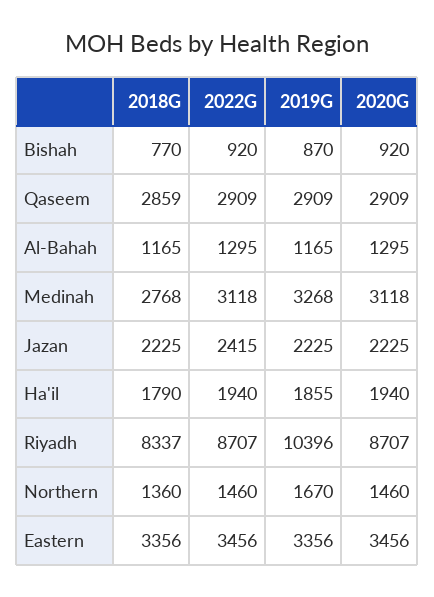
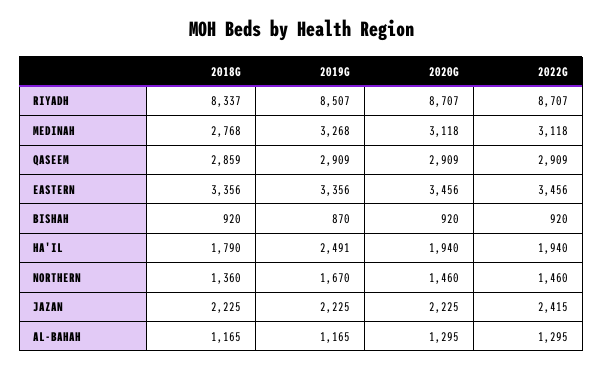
2018G, Bishah: 770 -> 920
2019G, Ha'il: 1855 -> 2491
2019G, Riyadh: 10396 -> 8507

